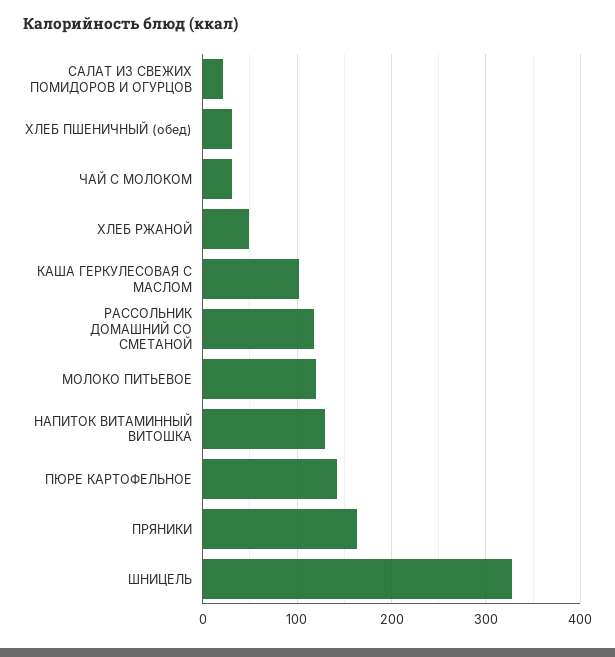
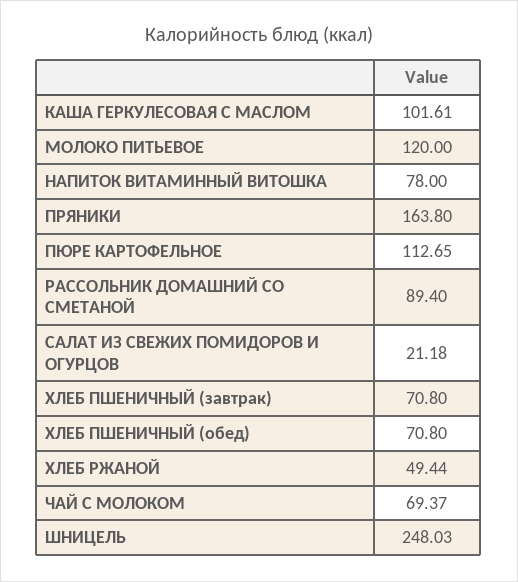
ХЛЕБ ПШЕНИЧНЫЙ (обед): 30 -> 70.8
ЧАЙ С МОЛОКОМ: 30 -> 69.37
РАССОЛЬНИК ДОМАШНИЙ СО СМЕТАНОЙ: 120 -> 89.4
НАПИТОК ВИТАМИННЫЙ ВИТОШКА: 130 -> 78
ПЮРЕ КАРТОФЕЛЬНОЕ: 140 -> 112.65
ШНИЦЕЛЬ: 330 -> 248.03
ХЛЕБ ПШЕНИЧНЫЙ (завтрак): none -> 70.8

